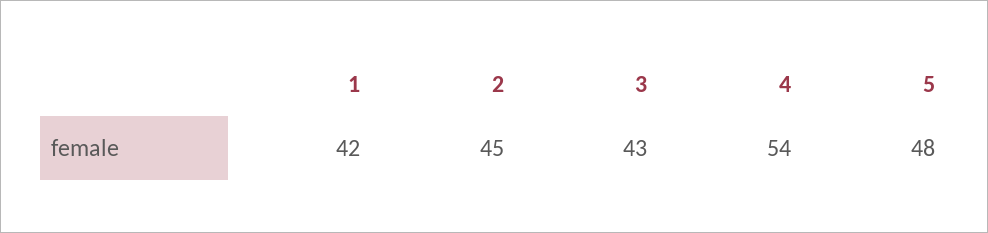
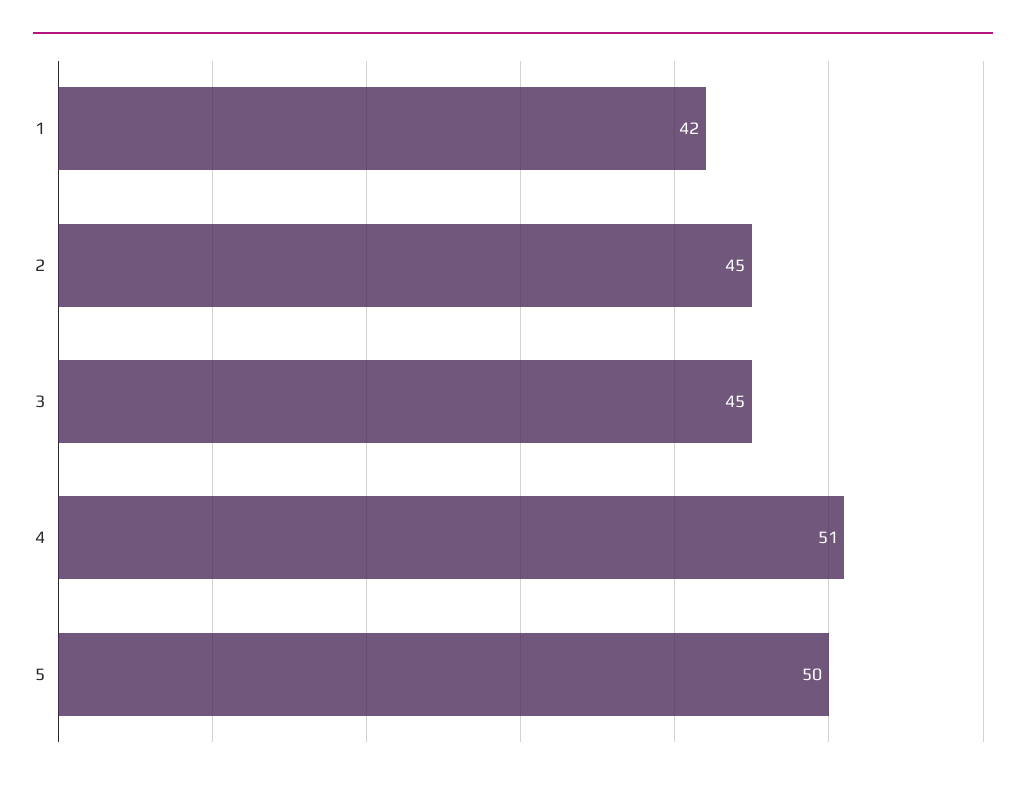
3: 43 -> 45
4: 54 -> 51
5: 48 -> 50

